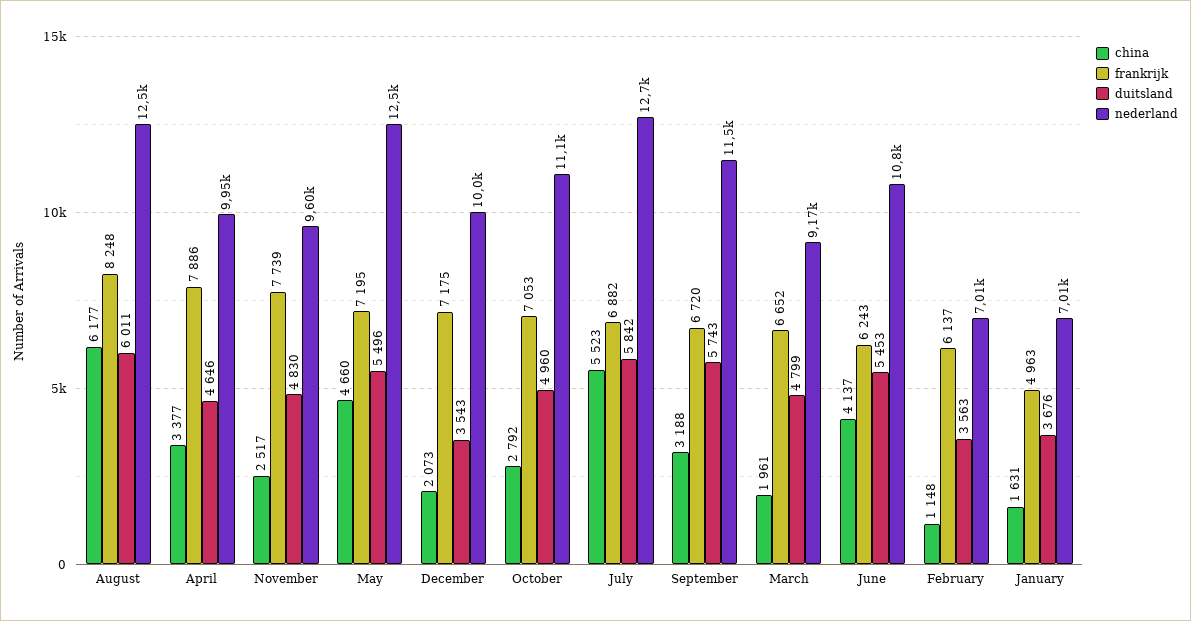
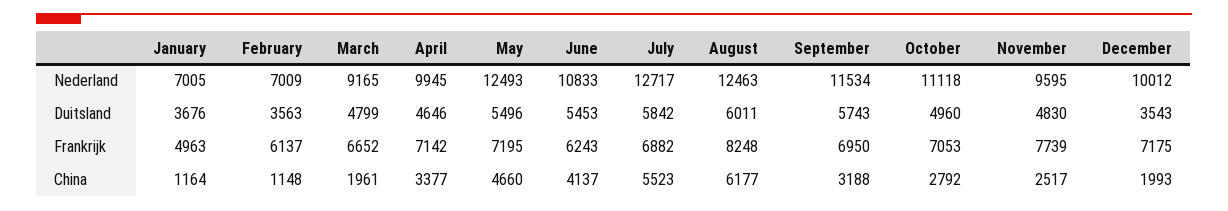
frankrijk, April: 7886 -> 7142
china, December: 2073 -> 1993
frankrijk, September: 6720 -> 6950
china, January: 1631 -> 1164

